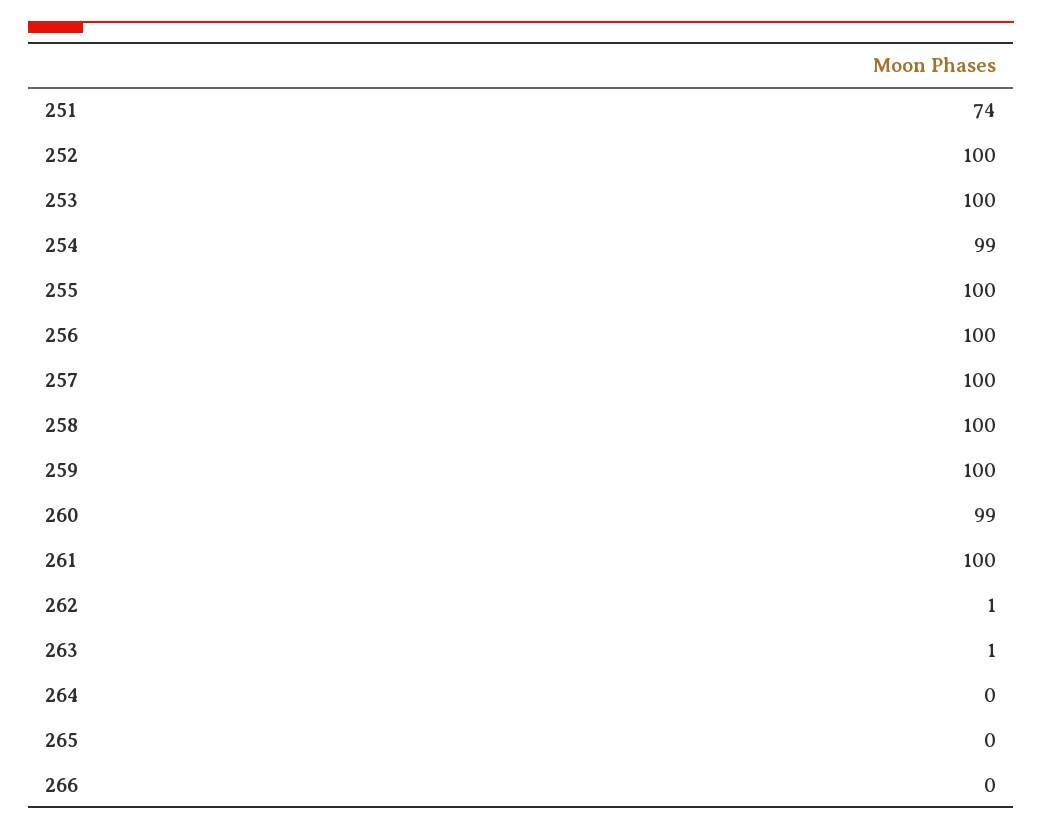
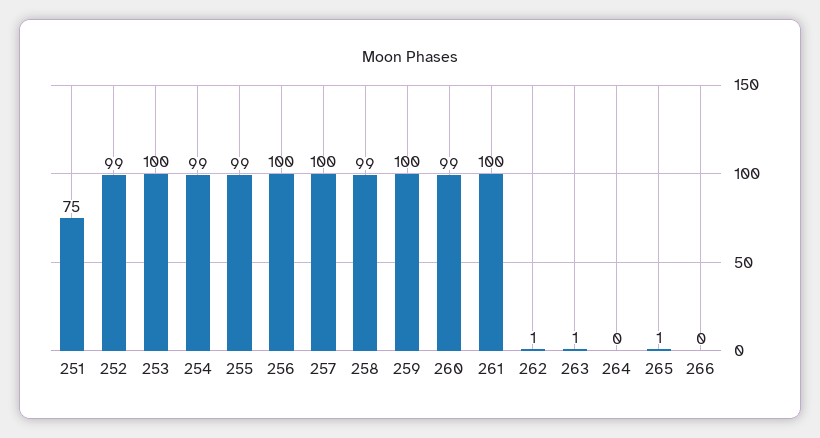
251: 74 -> 75
252: 100 -> 99
255: 100 -> 99
258: 100 -> 99
265: 0 -> 1

